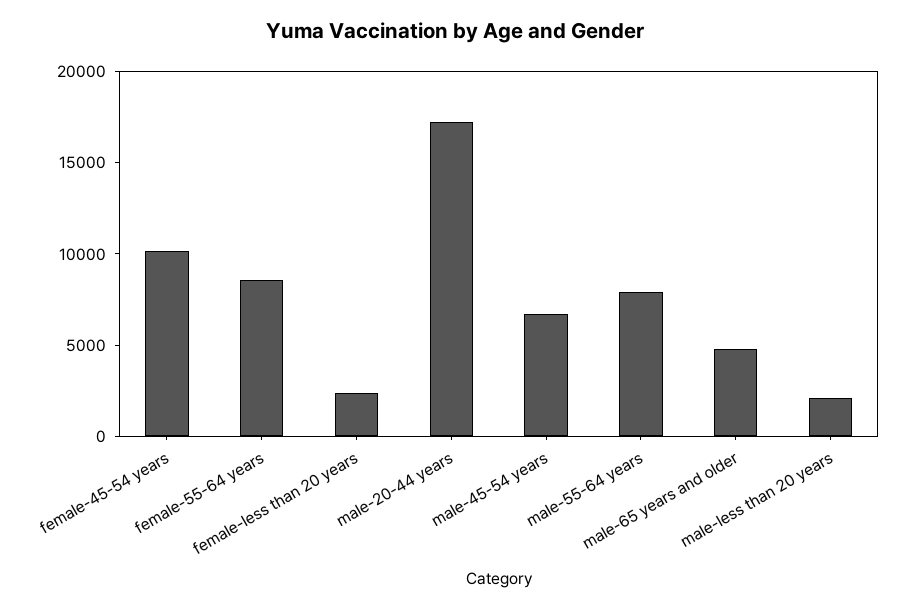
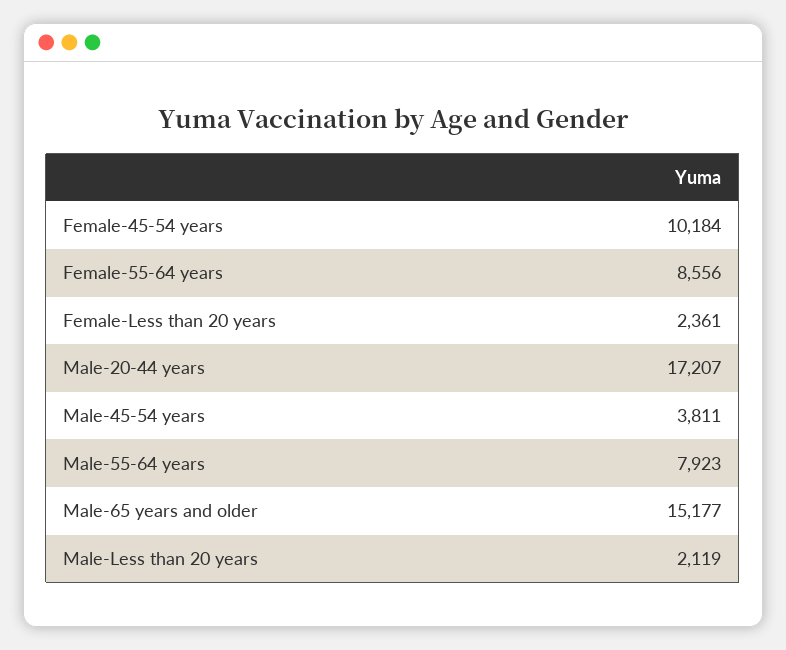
male-45-54 years: 7000 -> 3811
male-65 years and older: 5000 -> 15177

